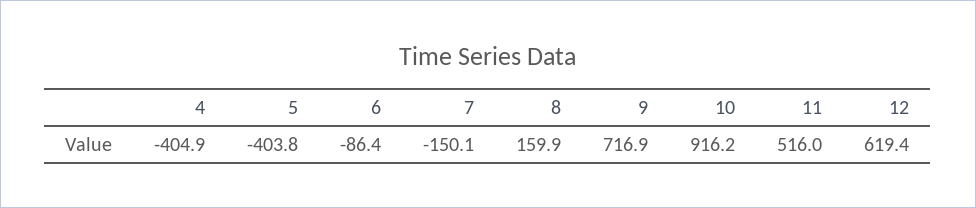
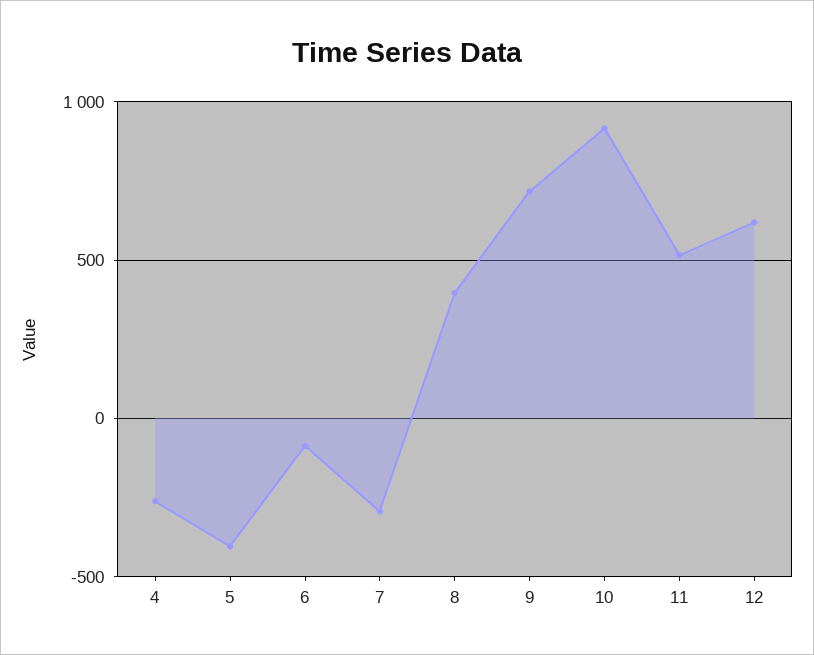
4: -404.9 -> -250
7: -150.1 -> -300
8: 159.9 -> 400

